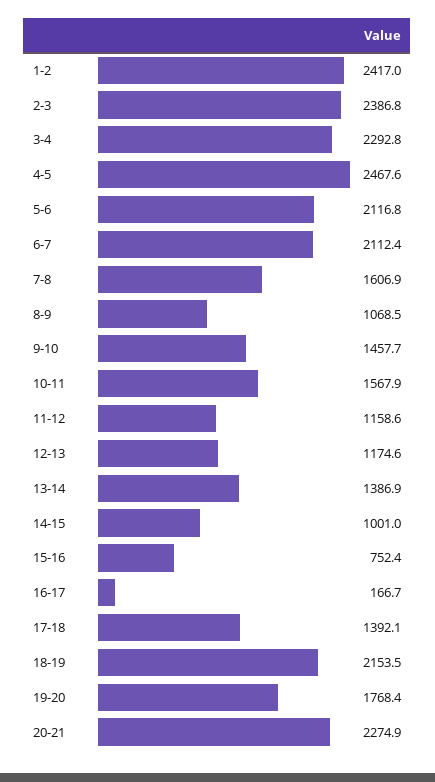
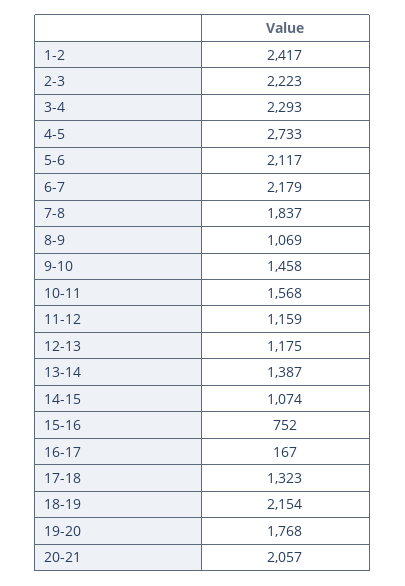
2-3: 2386.8 -> 2223
4-5: 2467.6 -> 2733
6-7: 2112.4 -> 2179
7-8: 1606.9 -> 1837
14-15: 1001 -> 1074
17-18: 1392.1 -> 1323
20-21: 2274.9 -> 2057

